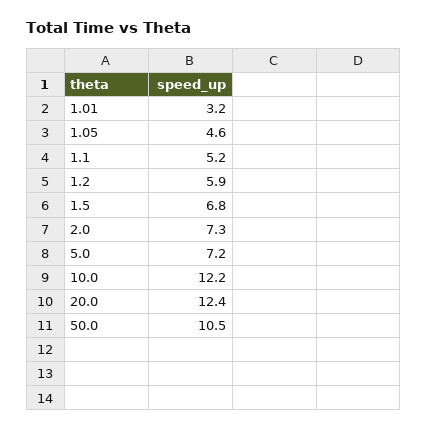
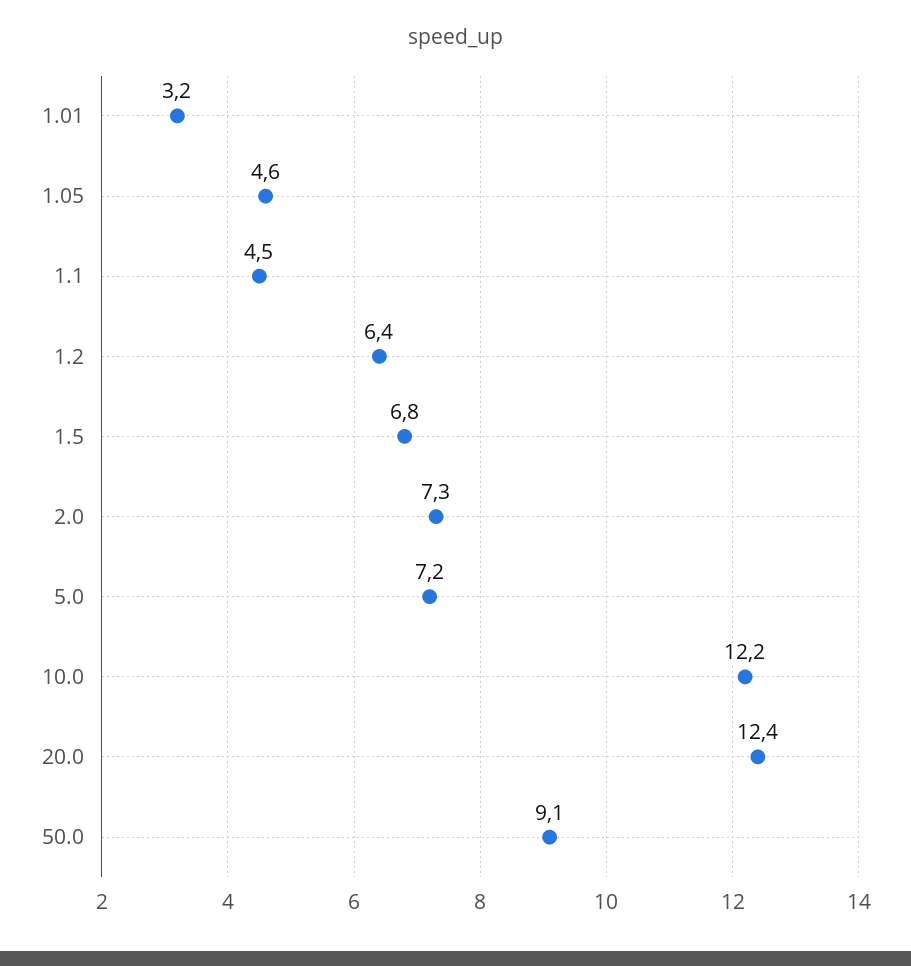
1.1: 5.2 -> 4.5
1.2: 5.9 -> 6.4
50.0: 10.5 -> 9.1

